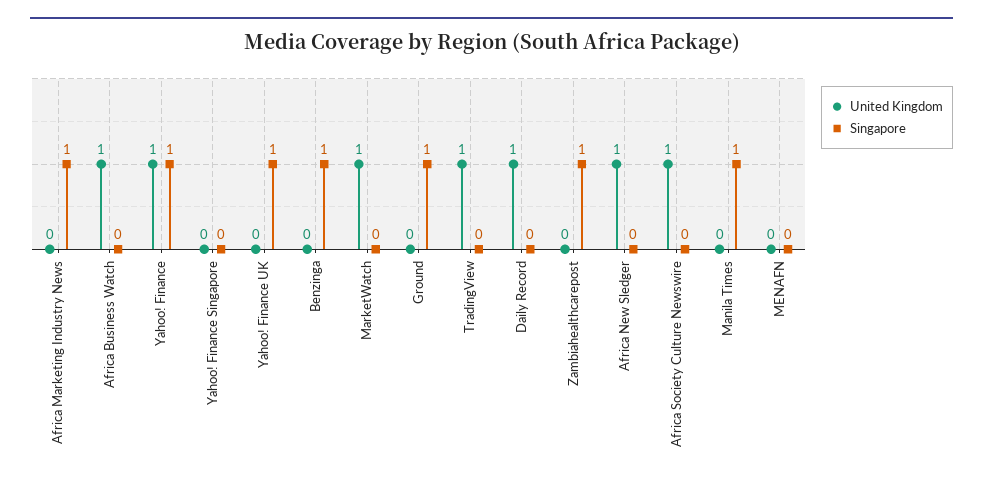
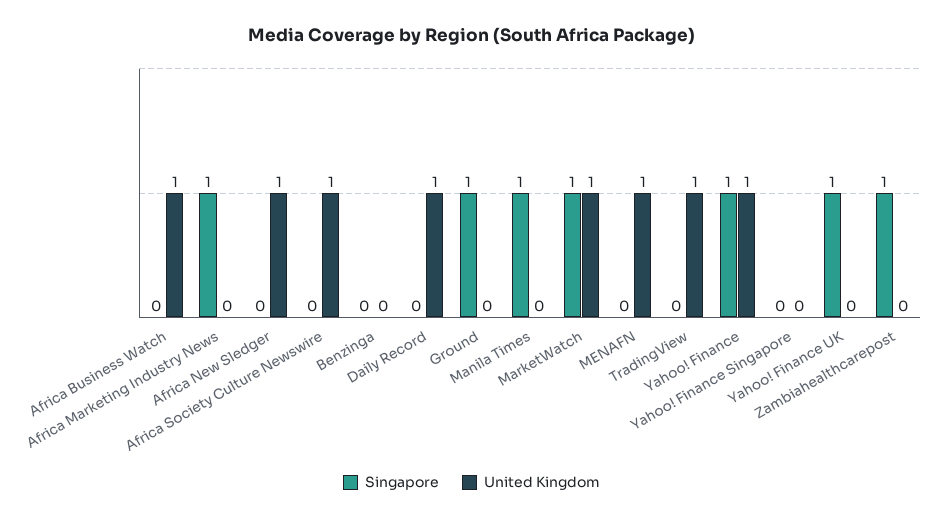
Singapore, Benzinga: 1 -> 0
Singapore, MarketWatch: 0 -> 1
United Kingdom, MENAFN: 0 -> 1

